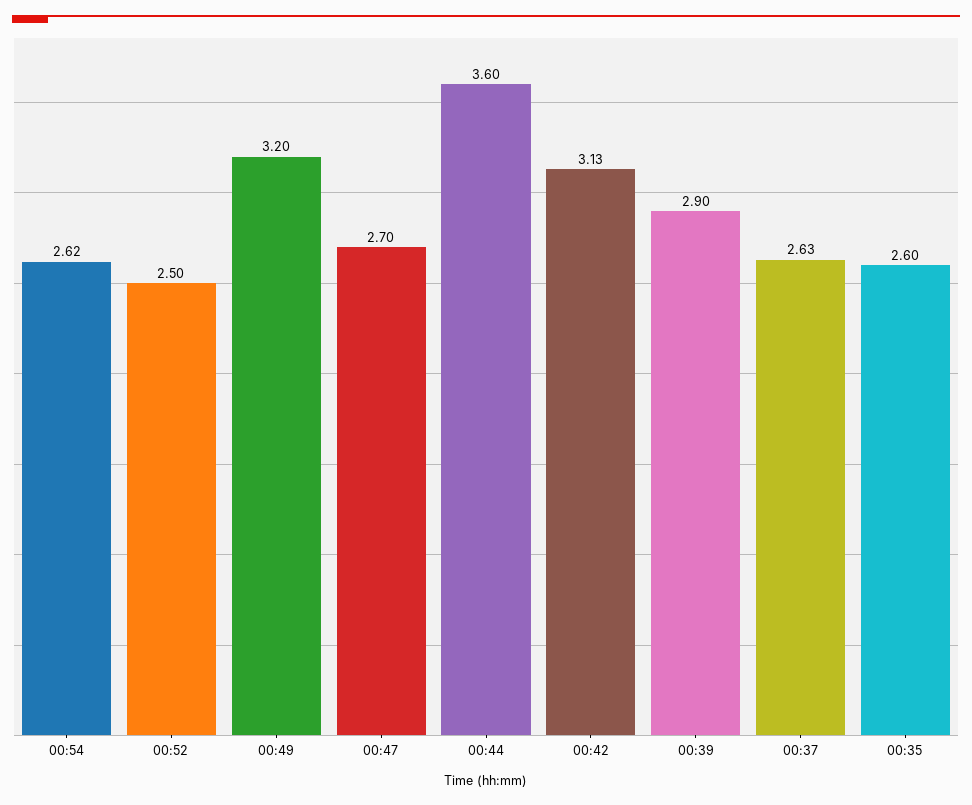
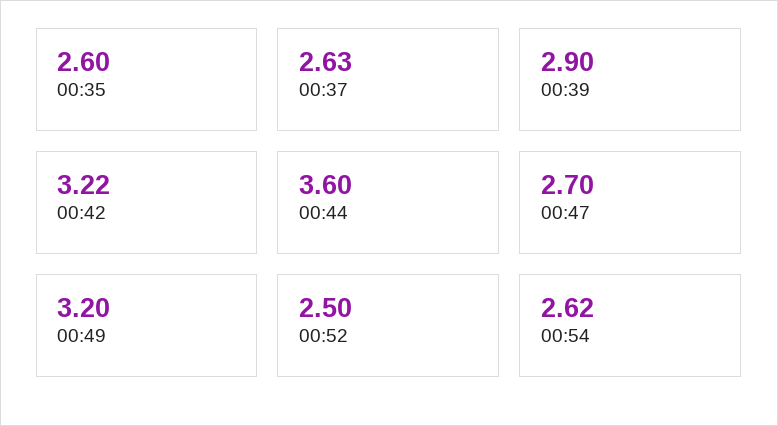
00:42: 3.13 -> 3.22

